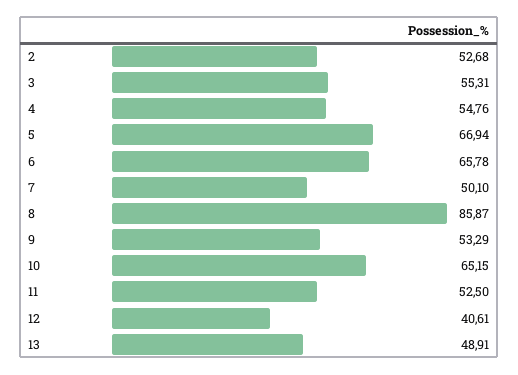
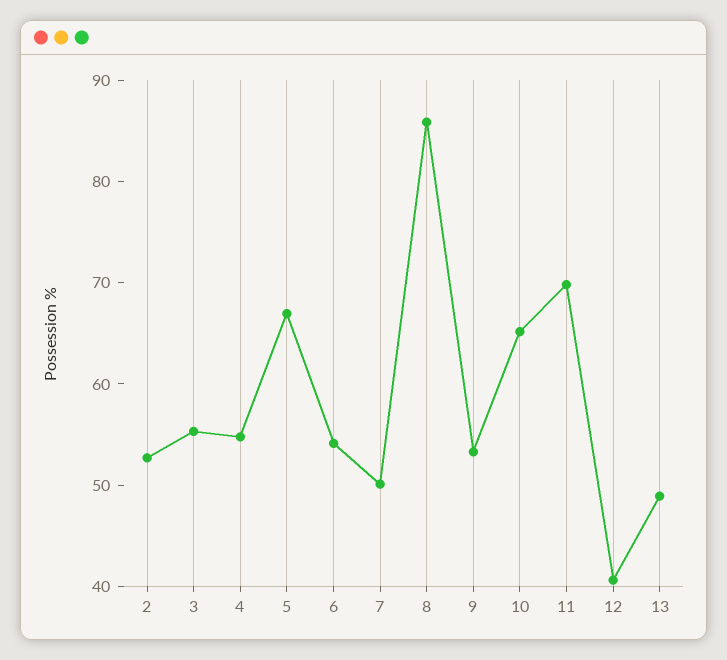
6: 65.78 -> 54
11: 52.5 -> 70

